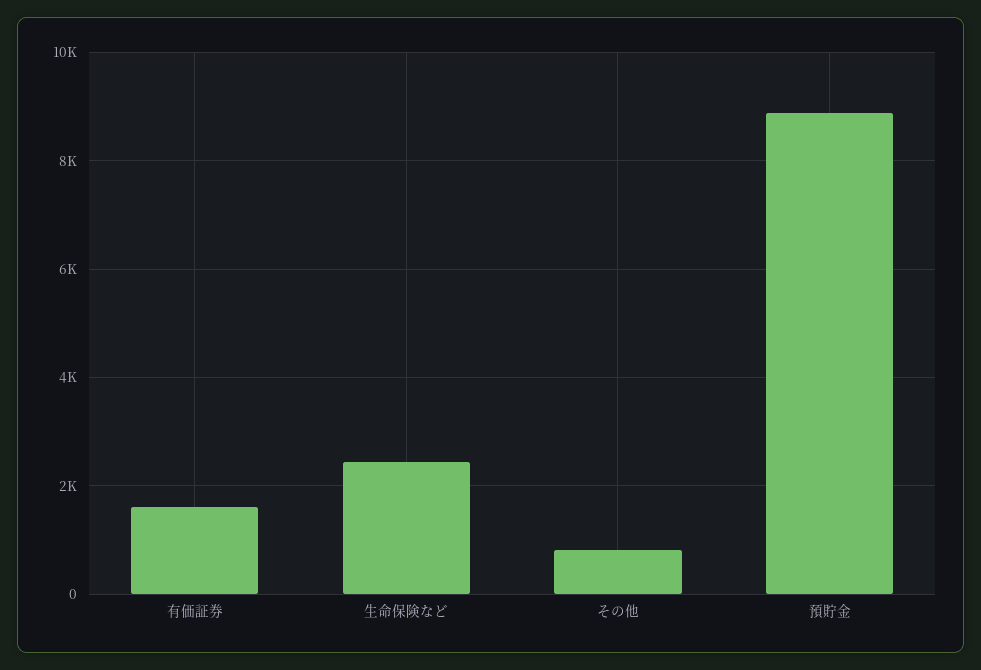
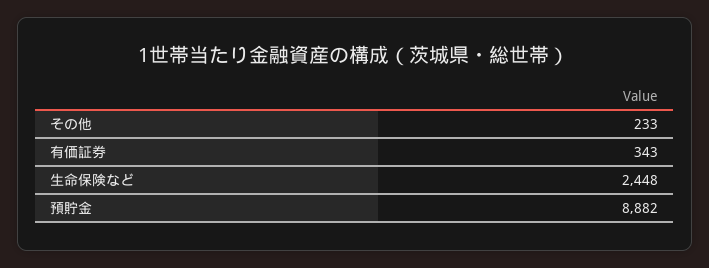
有価証券: 1600 -> 343
その他: 800 -> 233

